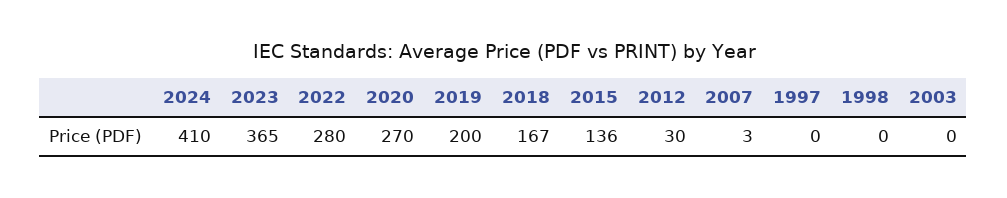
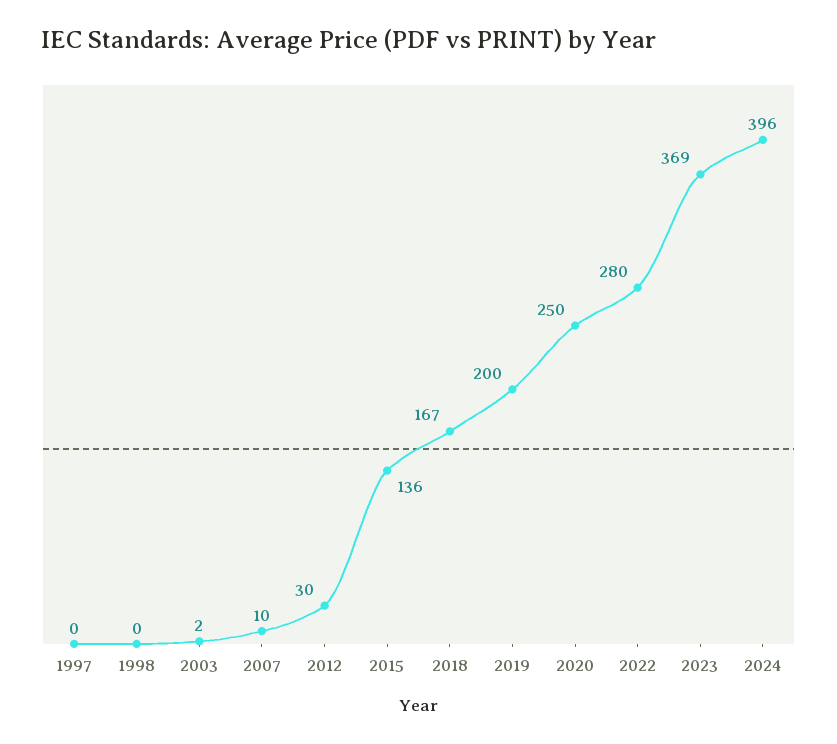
2024: 410 -> 396
2023: 365 -> 369
2020: 270 -> 250
2007: 3 -> 10
2003: 0 -> 2

